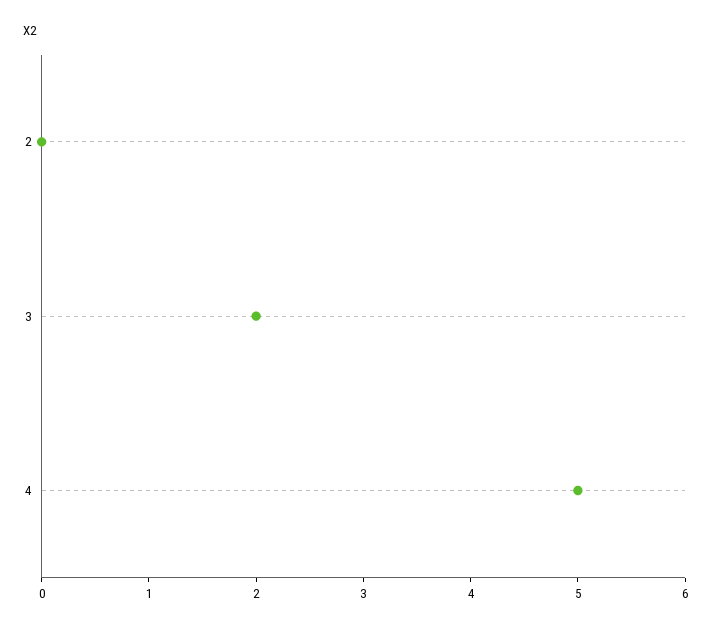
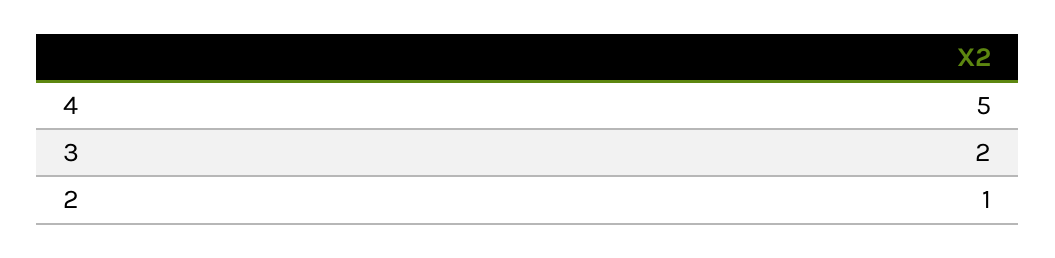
2: 0 -> 1

